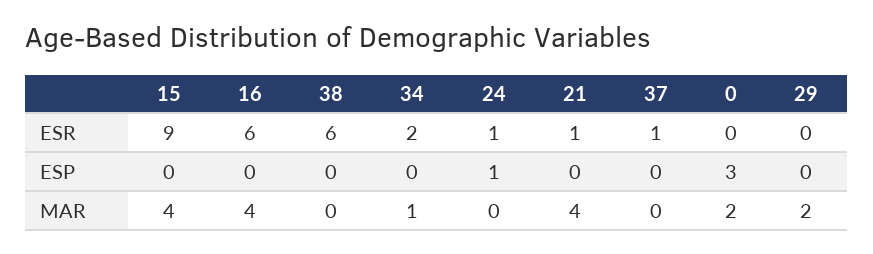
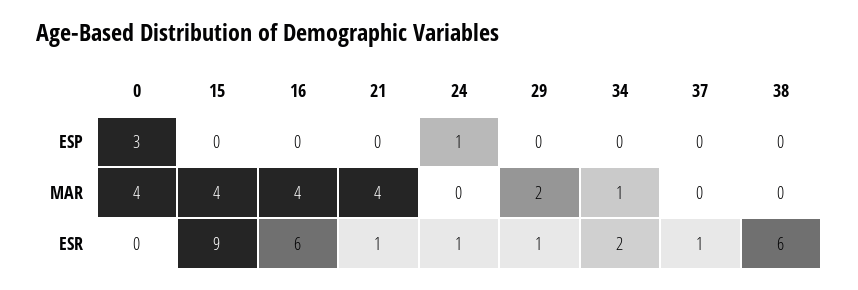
29, ESR: 0 -> 1
0, MAR: 2 -> 4

